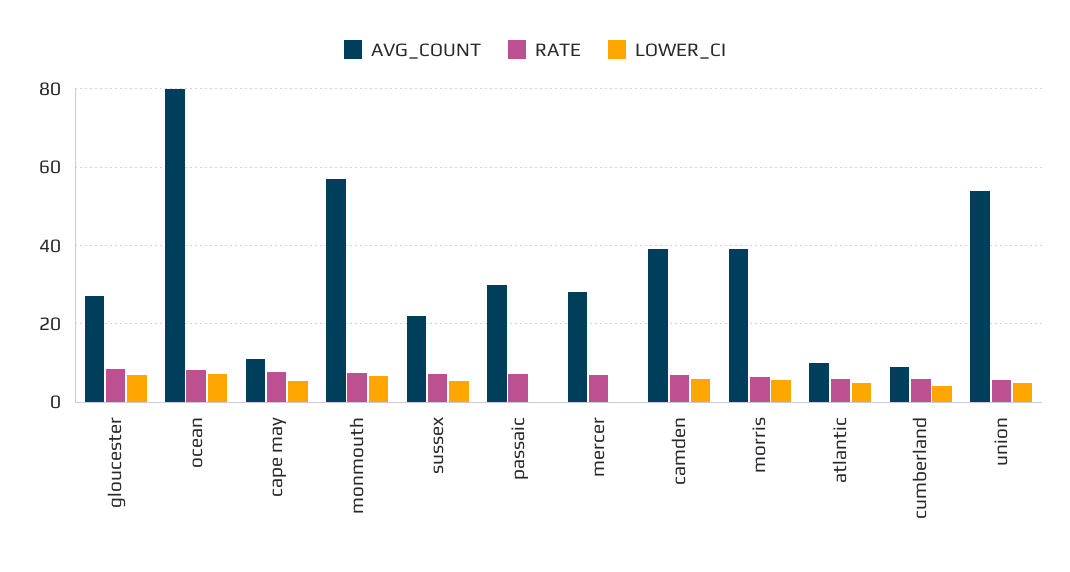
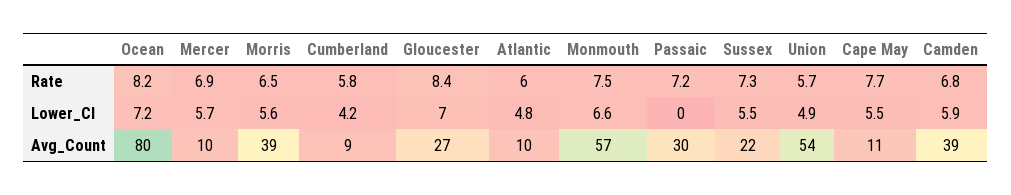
AVG_COUNT, mercer: 28 -> 10
LOWER_CI, mercer: 0 -> 5.7

